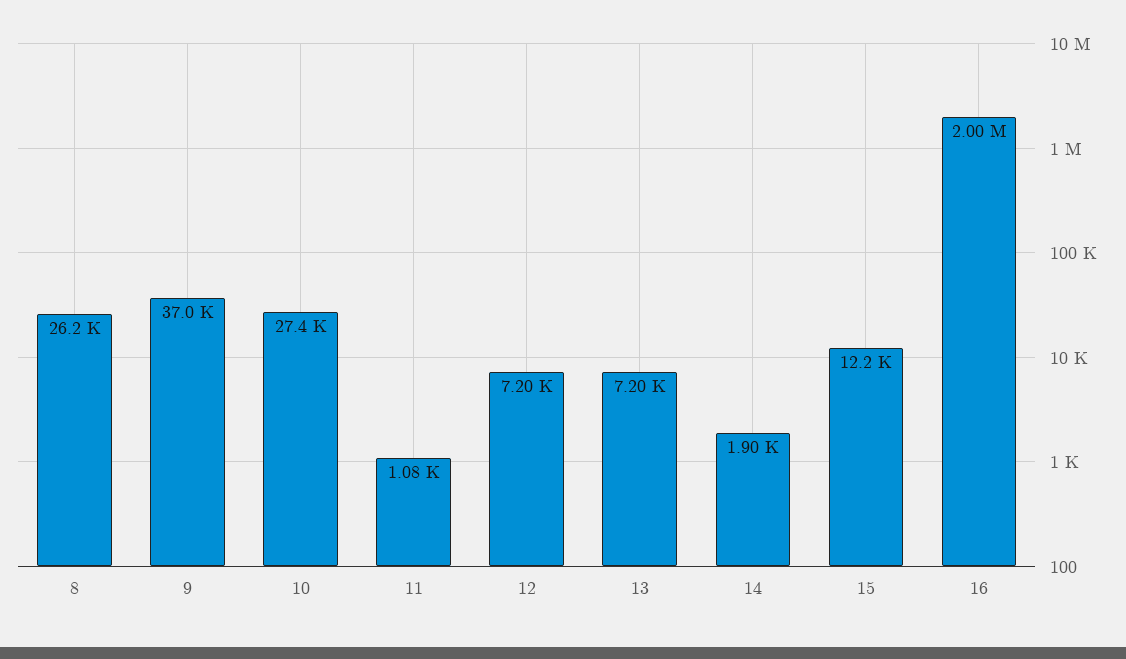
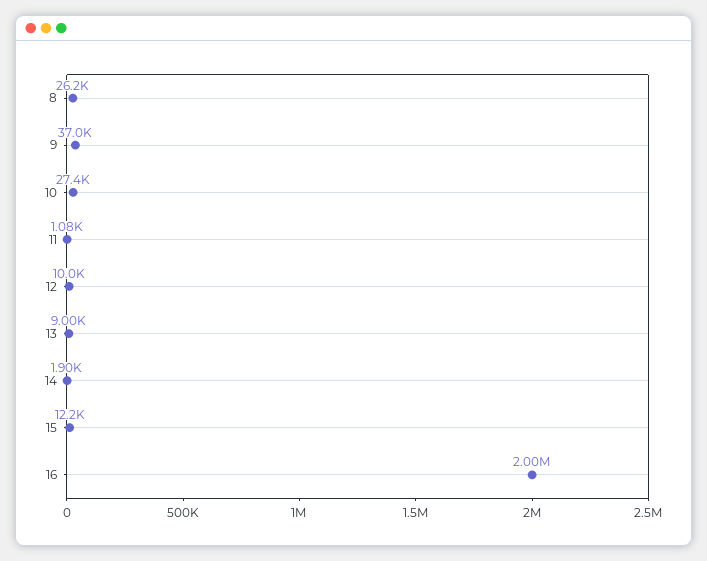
12: 7200 -> 10000
13: 7200 -> 9000

